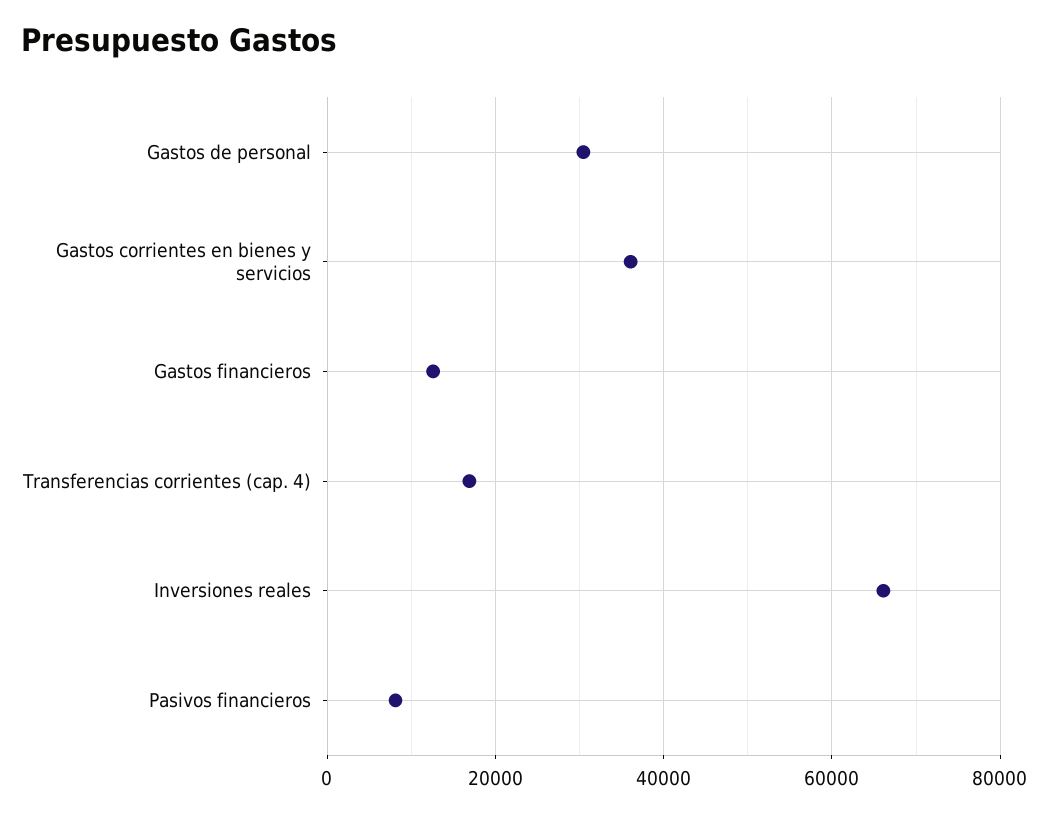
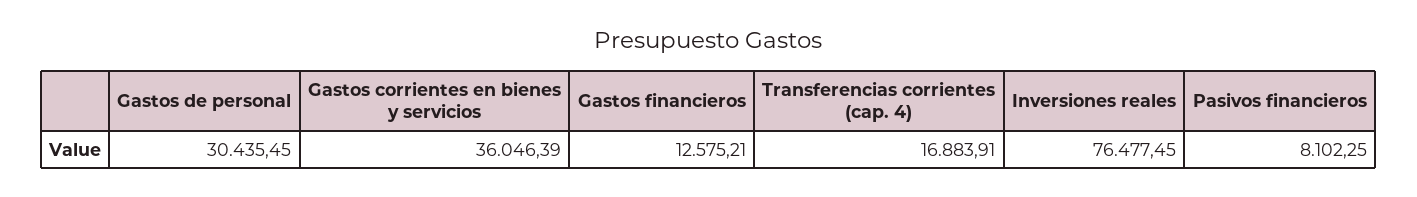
Inversiones reales: 66000 -> 76477.45

